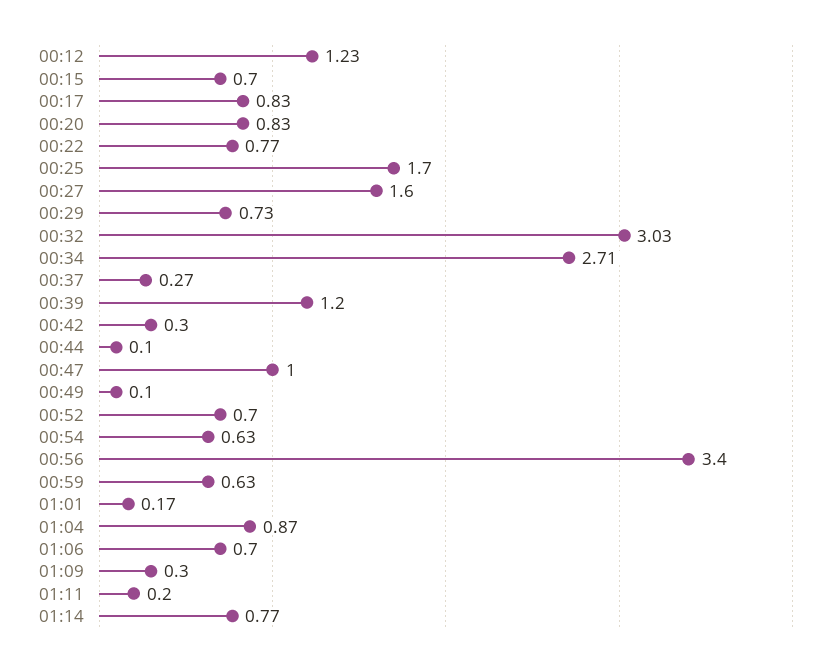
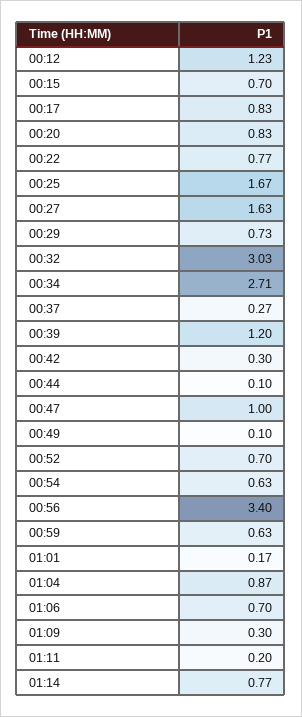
00:25: 1.7 -> 1.67
00:27: 1.6 -> 1.63

